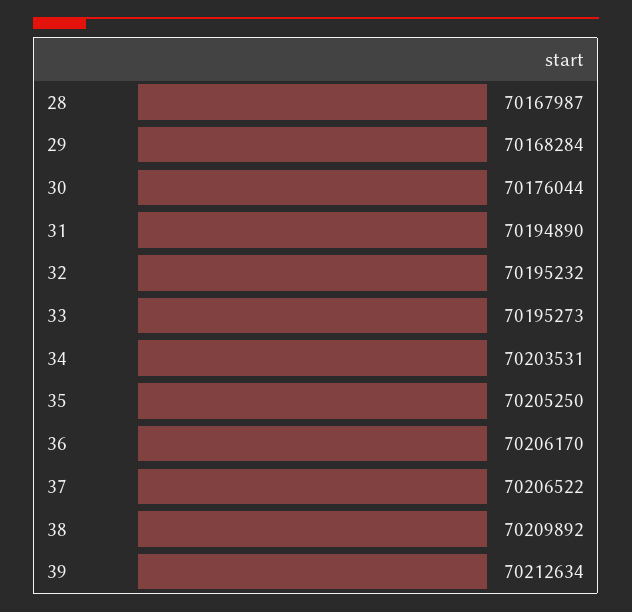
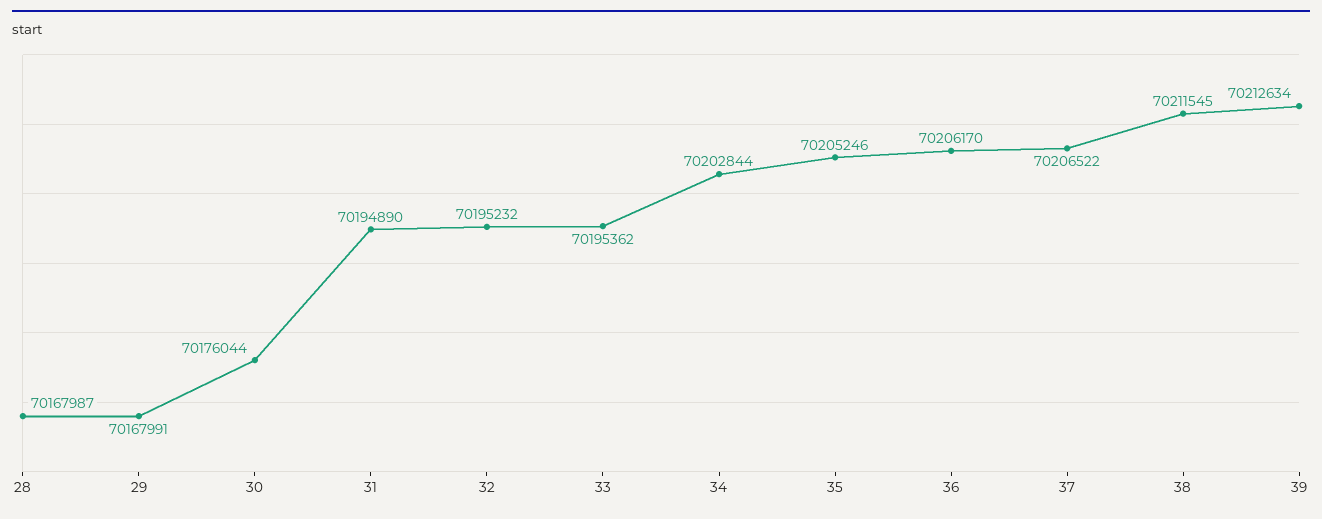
29: 70168284 -> 70167991
33: 70195273 -> 70195362
34: 70203531 -> 70202844
35: 70205250 -> 70205246
38: 70209892 -> 70211545

